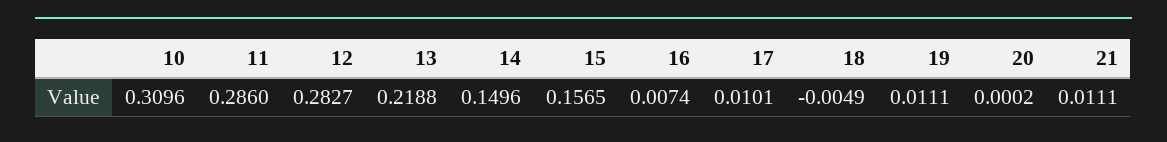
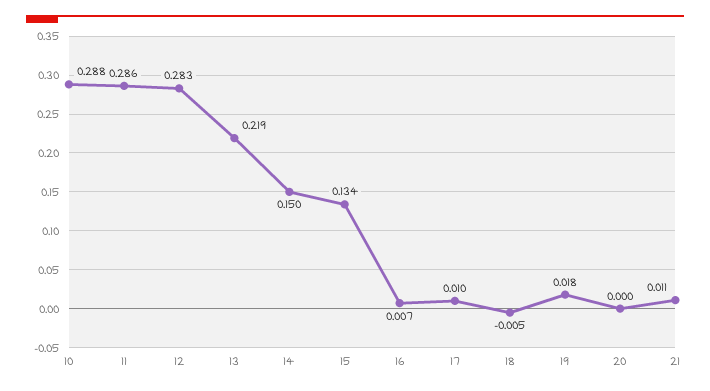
10: 0.3096 -> 0.288
15: 0.1565 -> 0.134
19: 0.0111 -> 0.018

